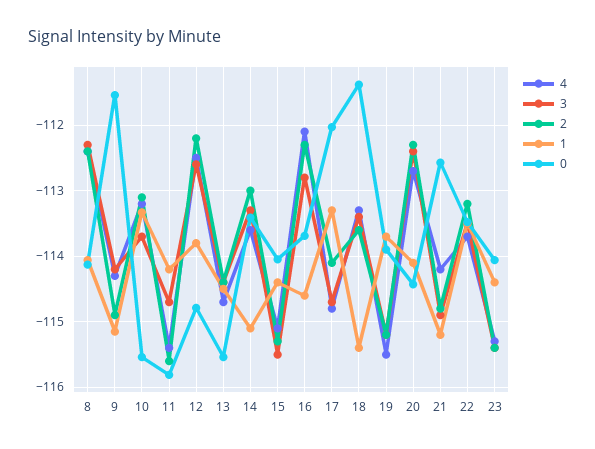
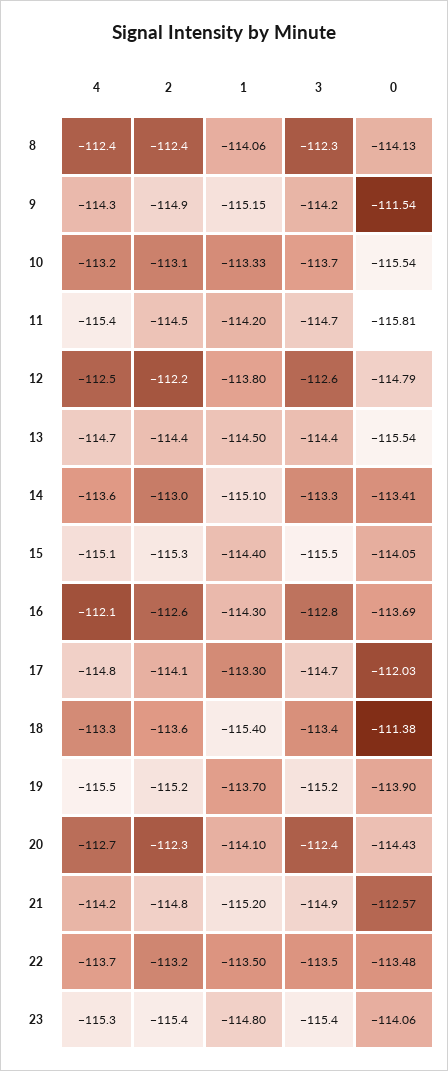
2, 11: -115.6 -> -114.5
2, 16: -112.3 -> -112.6
1, 16: -114.6 -> -114.3
1, 23: -114.4 -> -114.8

